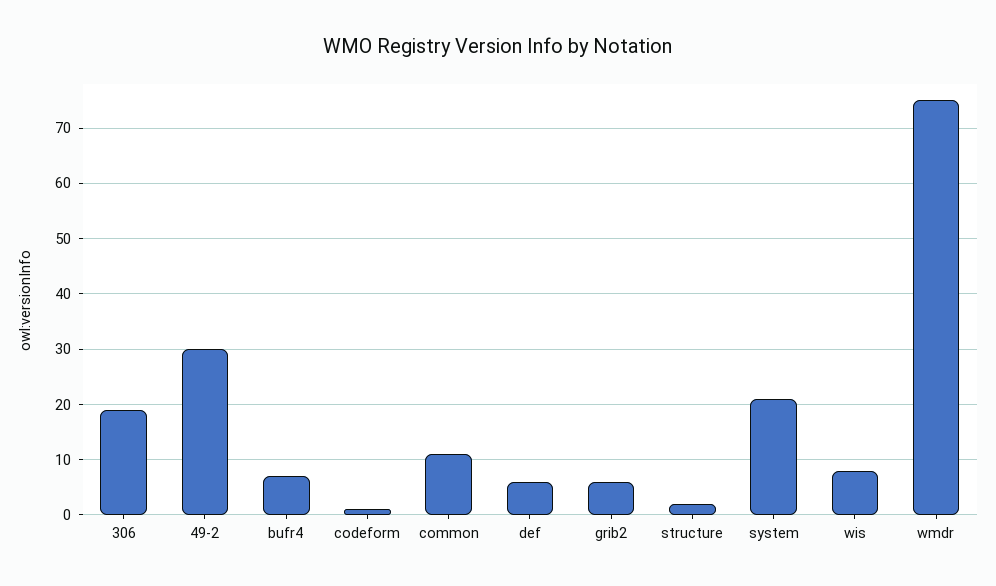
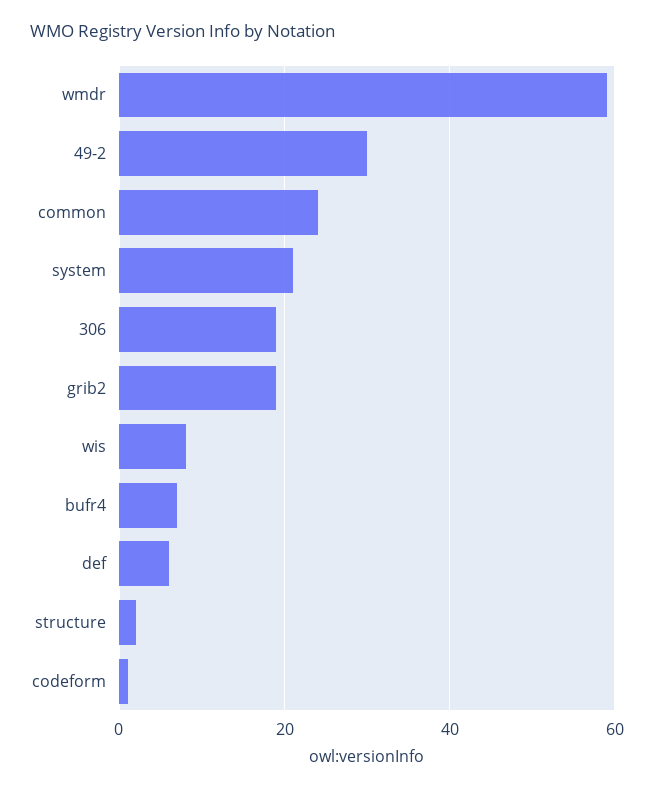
common: 10 -> 25
grib2: 5 -> 20
wmdr: 75 -> 60

